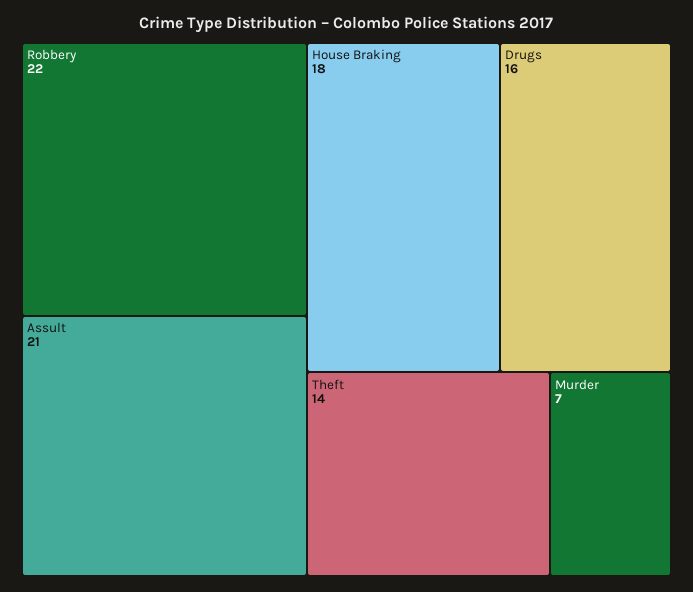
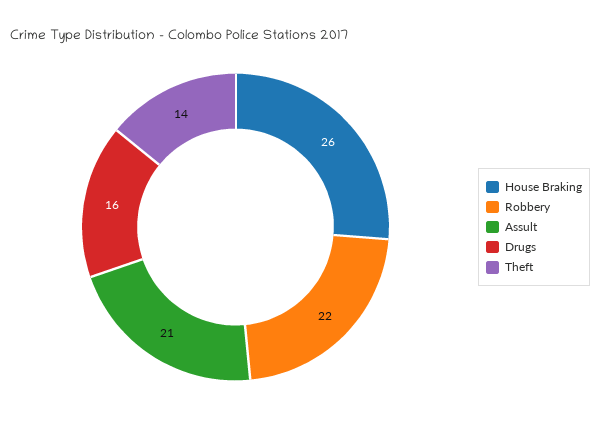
House Braking: 18 -> 26
Murder: 7 -> none

